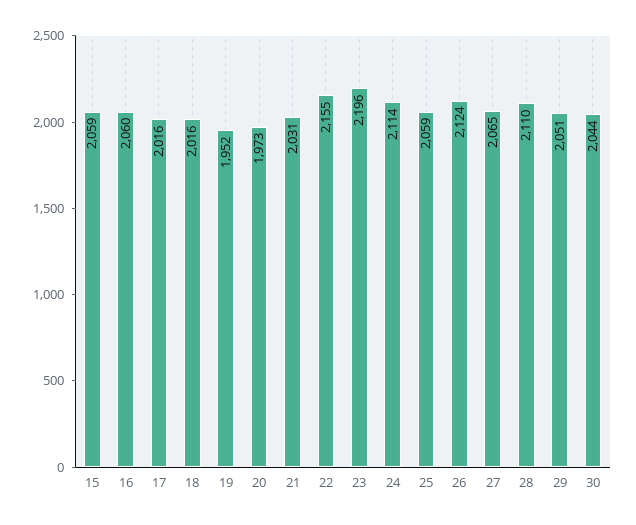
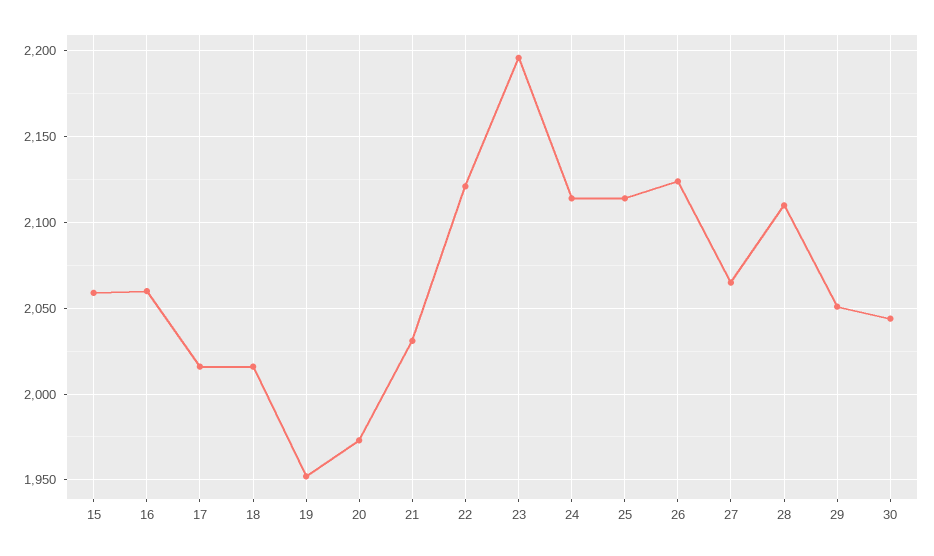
22: 2155 -> 2120
25: 2059 -> 2115

